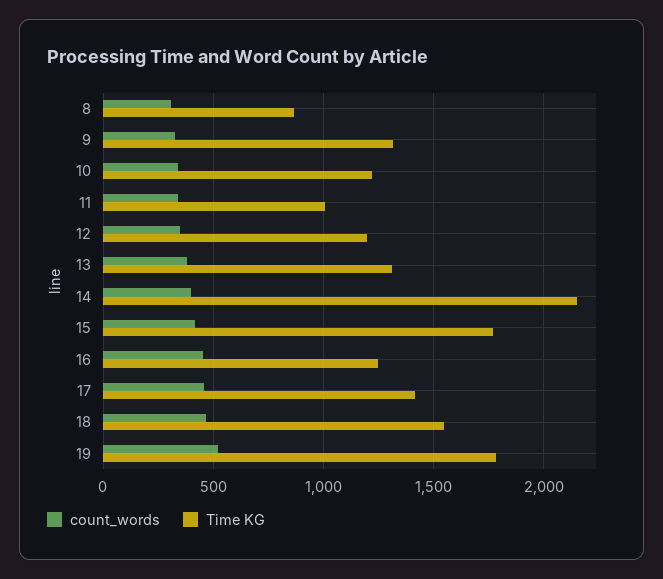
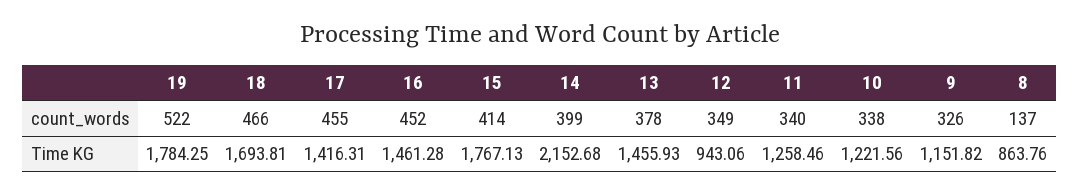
count_words, 8: 300 -> 137
Time KG, 9: 1300 -> 1151.82
Time KG, 11: 1000 -> 1258.46
Time KG, 12: 1200 -> 943.06
Time KG, 13: 1300 -> 1455.93
Time KG, 16: 1250 -> 1461.28
Time KG, 18: 1550 -> 1693.81

